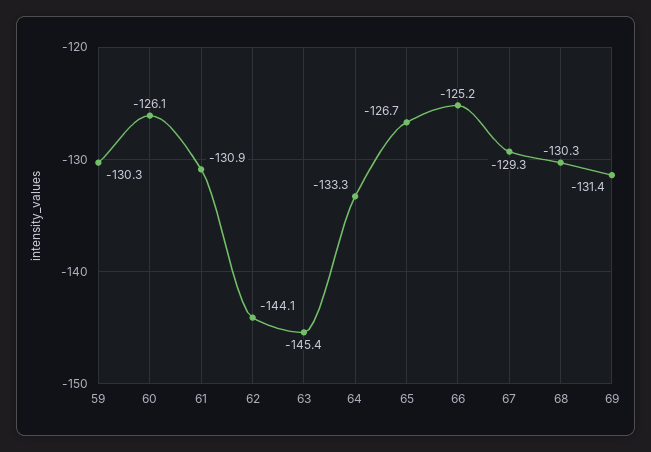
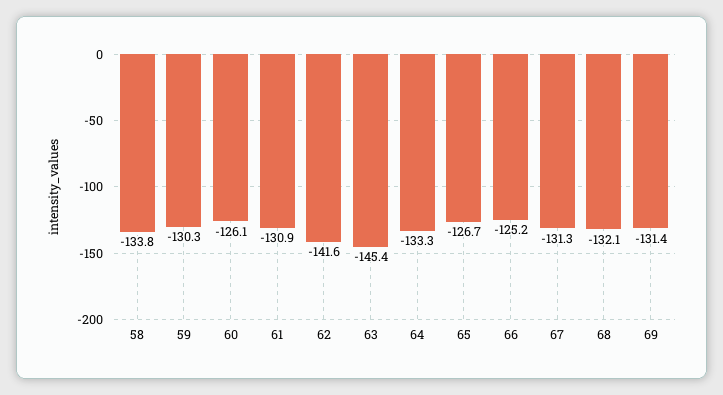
62: -144.1 -> -141.6
67: -129.3 -> -131.3
68: -130.3 -> -132.1
58: none -> -133.8

